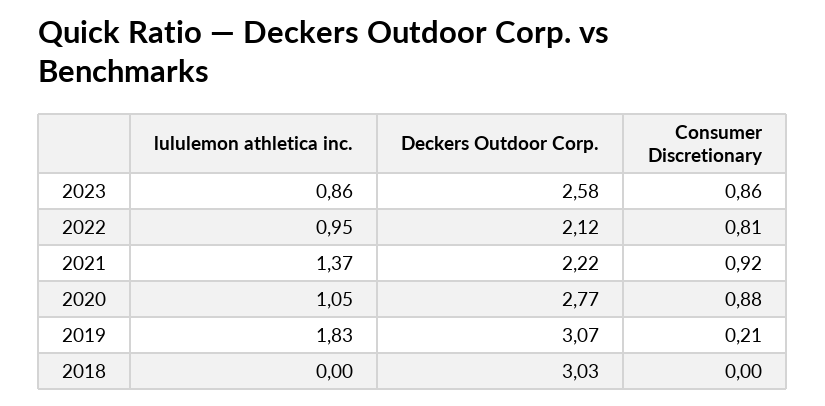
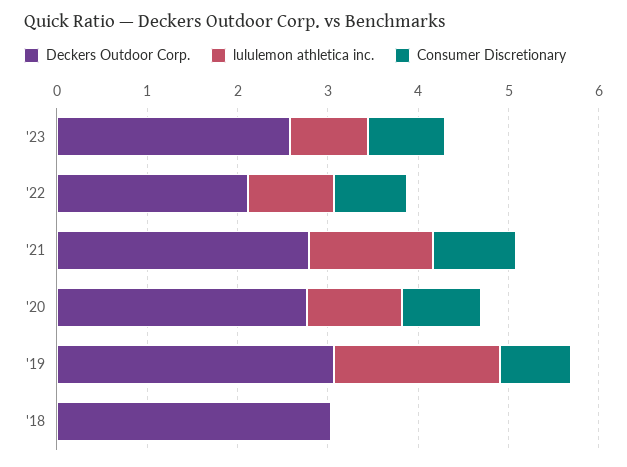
Deckers Outdoor Corp., 2021: 2.22 -> 2.8
Consumer Discretionary, 2019: 0.21 -> 0.8

